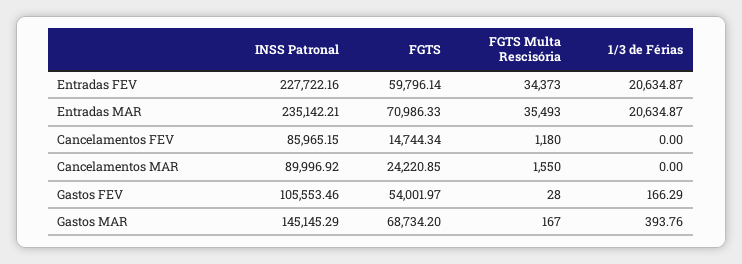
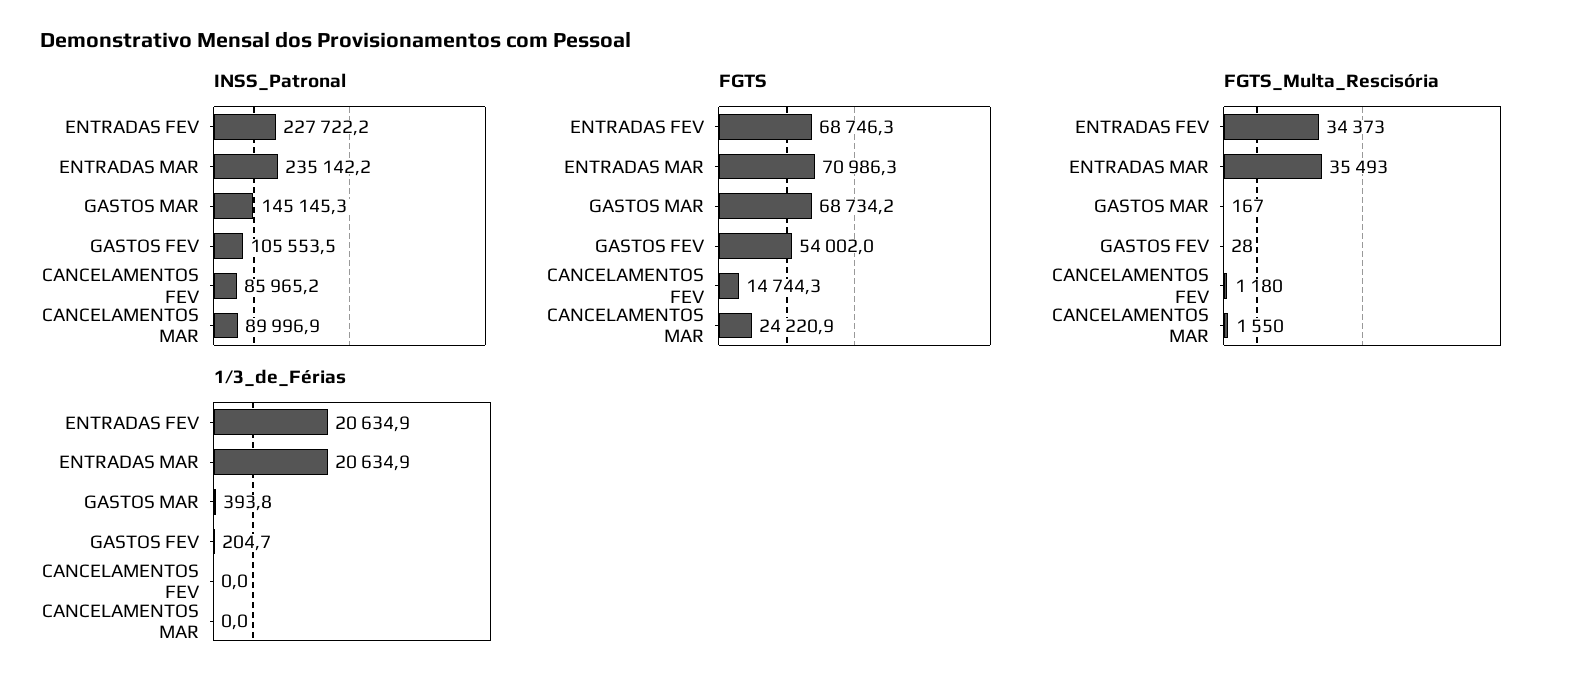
FGTS, Entradas FEV: 59796.14 -> 68746.3
1/3 de Férias, Gastos FEV: 166.29 -> 204.7

